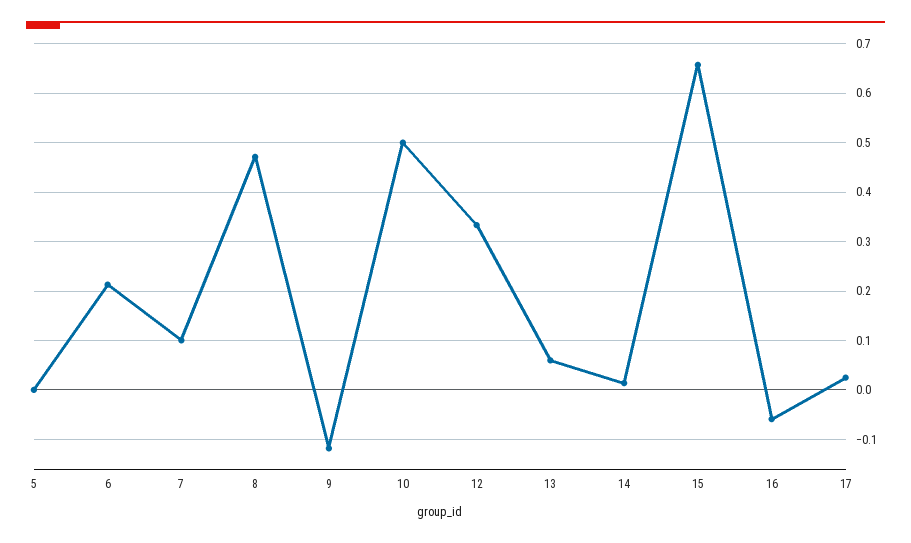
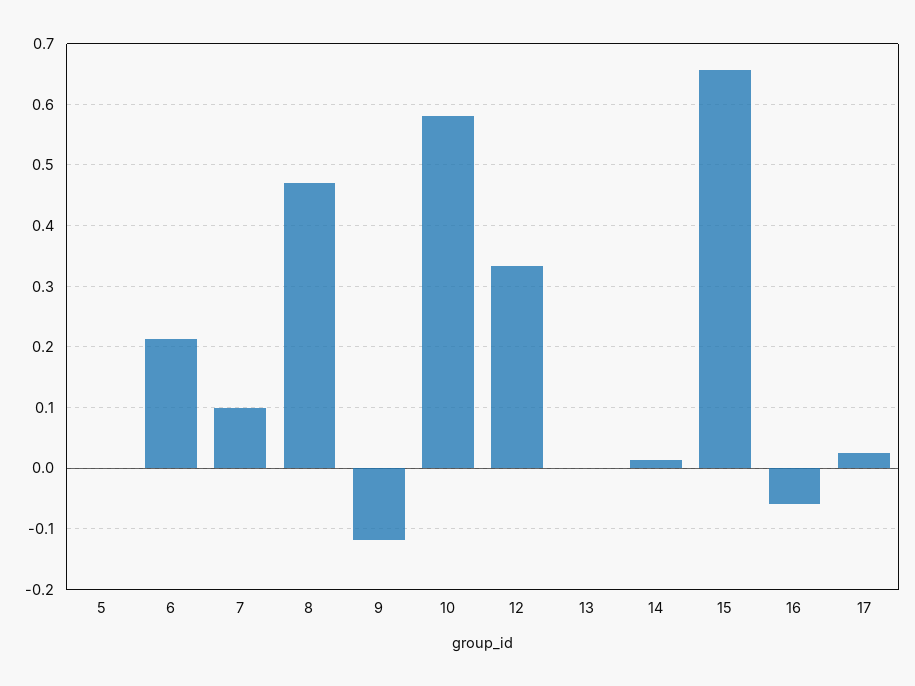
10: 0.5 -> 0.58
13: 0.06 -> 0

